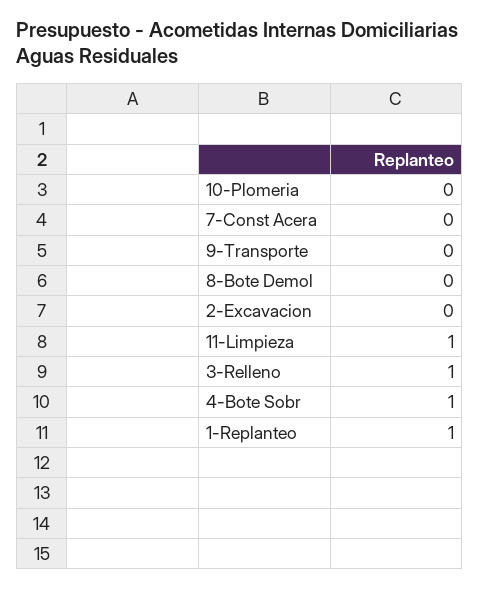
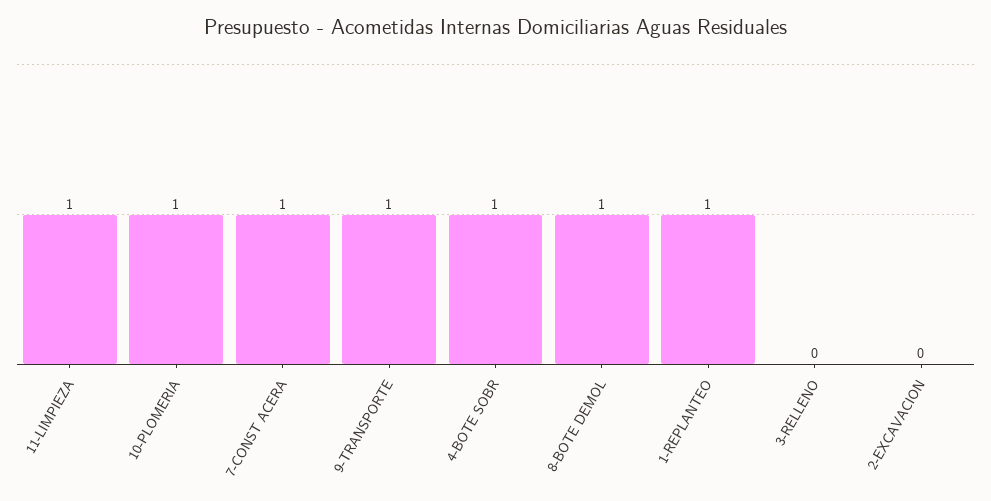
10-Plomeria: 0 -> 1
7-Const Acera: 0 -> 1
9-Transporte: 0 -> 1
8-Bote Demol: 0 -> 1
3-Relleno: 1 -> 0

